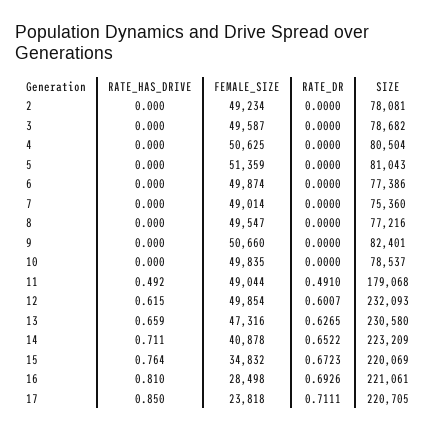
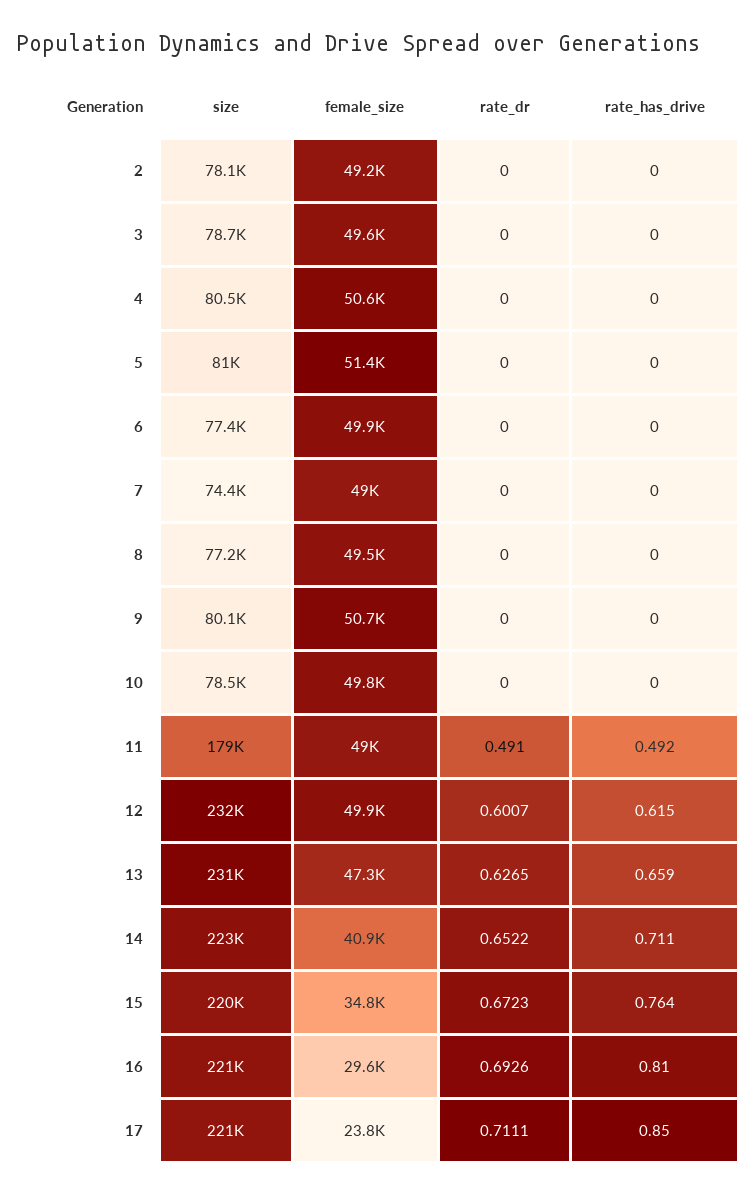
SIZE, 7: 75360 -> 74400
SIZE, 9: 82401 -> 80100
FEMALE_SIZE, 16: 28498 -> 29600

